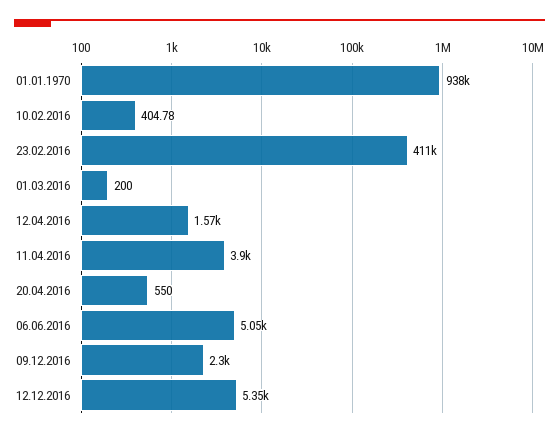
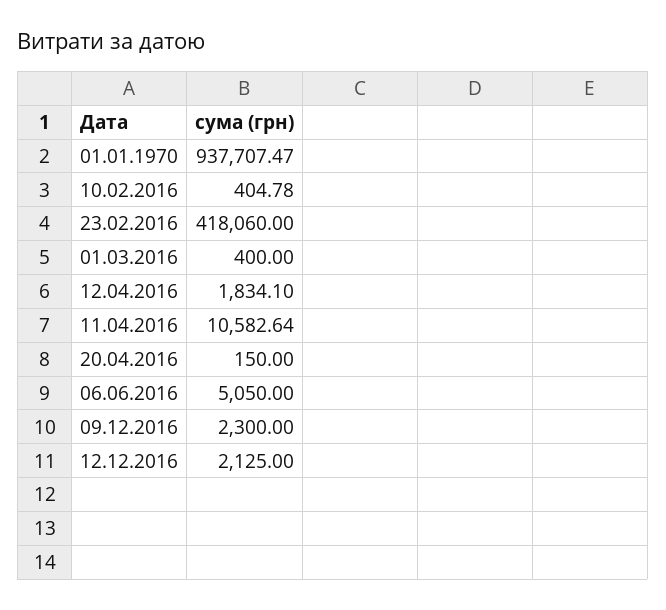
23.02.2016: 411000 -> 418060
01.03.2016: 200 -> 400
12.04.2016: 1570 -> 1834.1
11.04.2016: 3900 -> 10582.64
20.04.2016: 550 -> 150
12.12.2016: 5350 -> 2125

